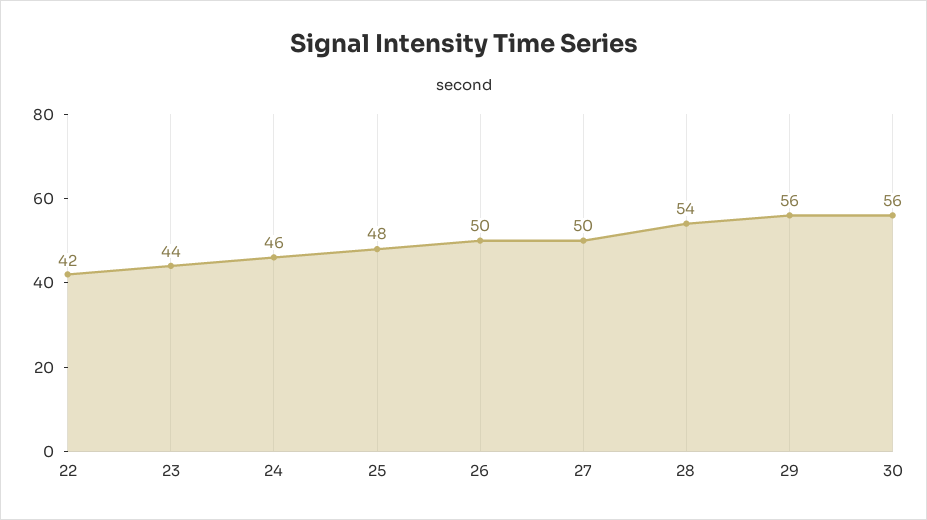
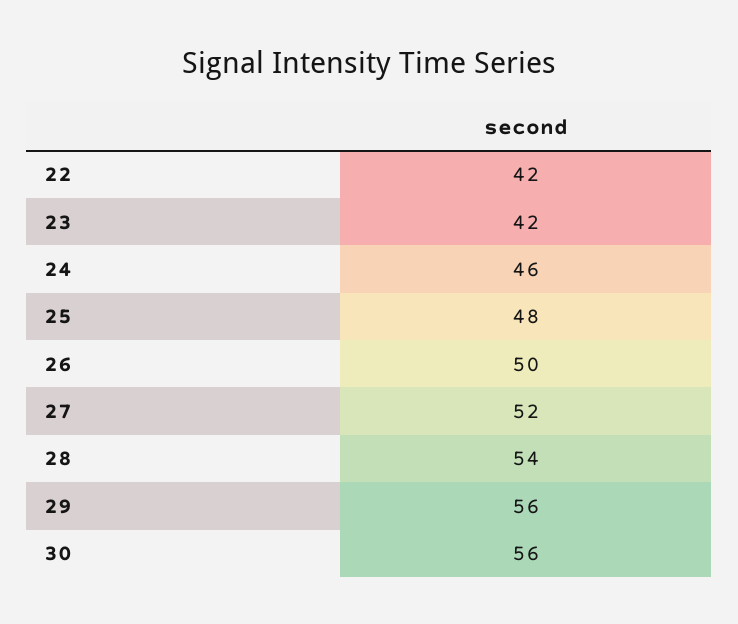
23: 44 -> 42
27: 50 -> 52

